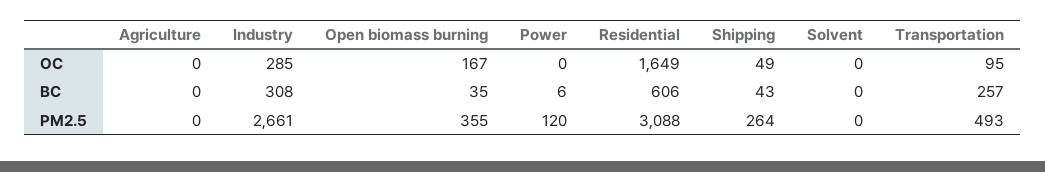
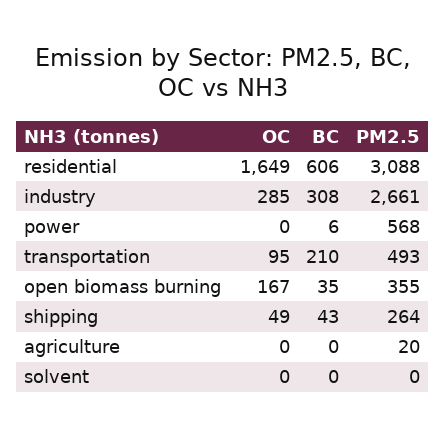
Transportation, BC: 257 -> 210
Agriculture, PM2.5: 0 -> 20
Power, PM2.5: 120 -> 568

